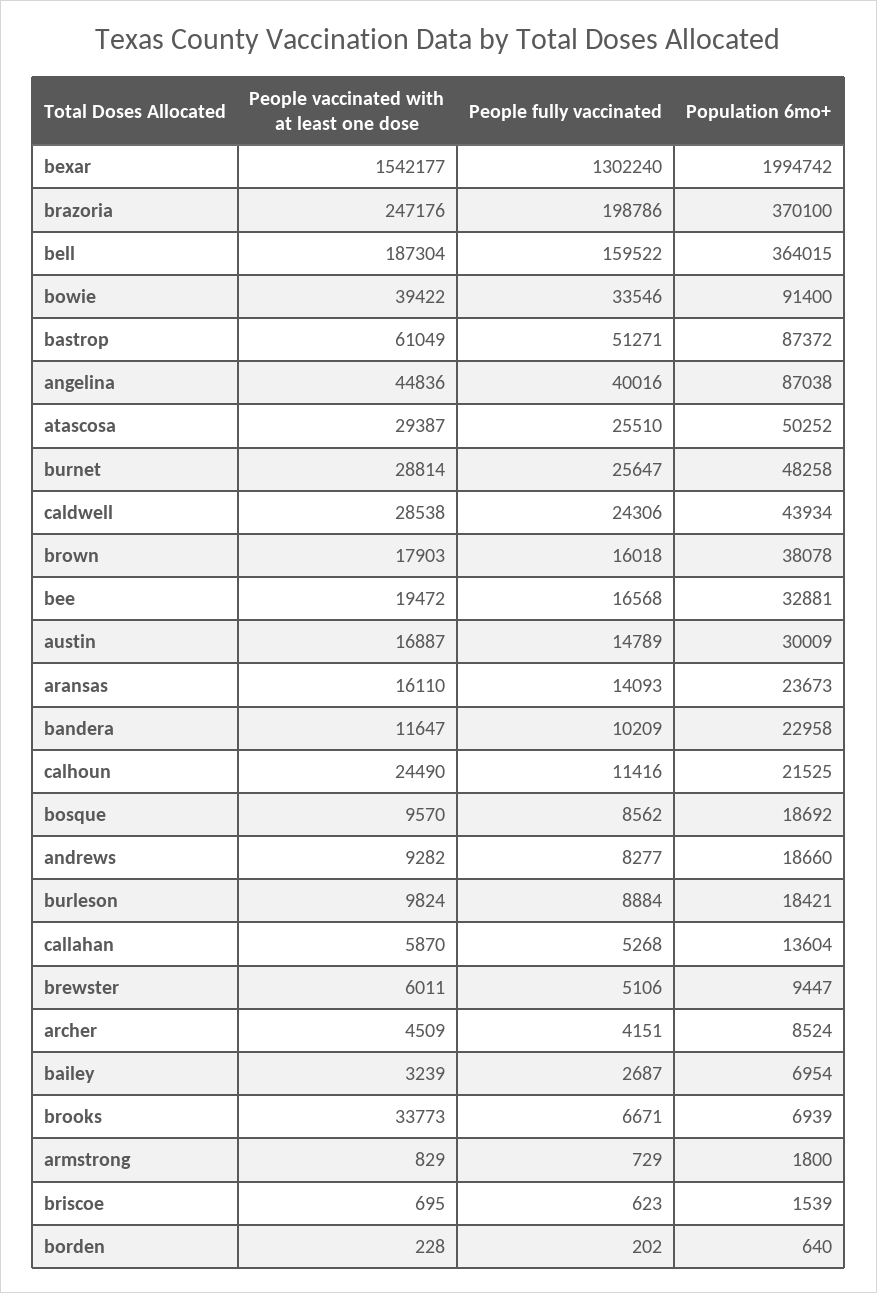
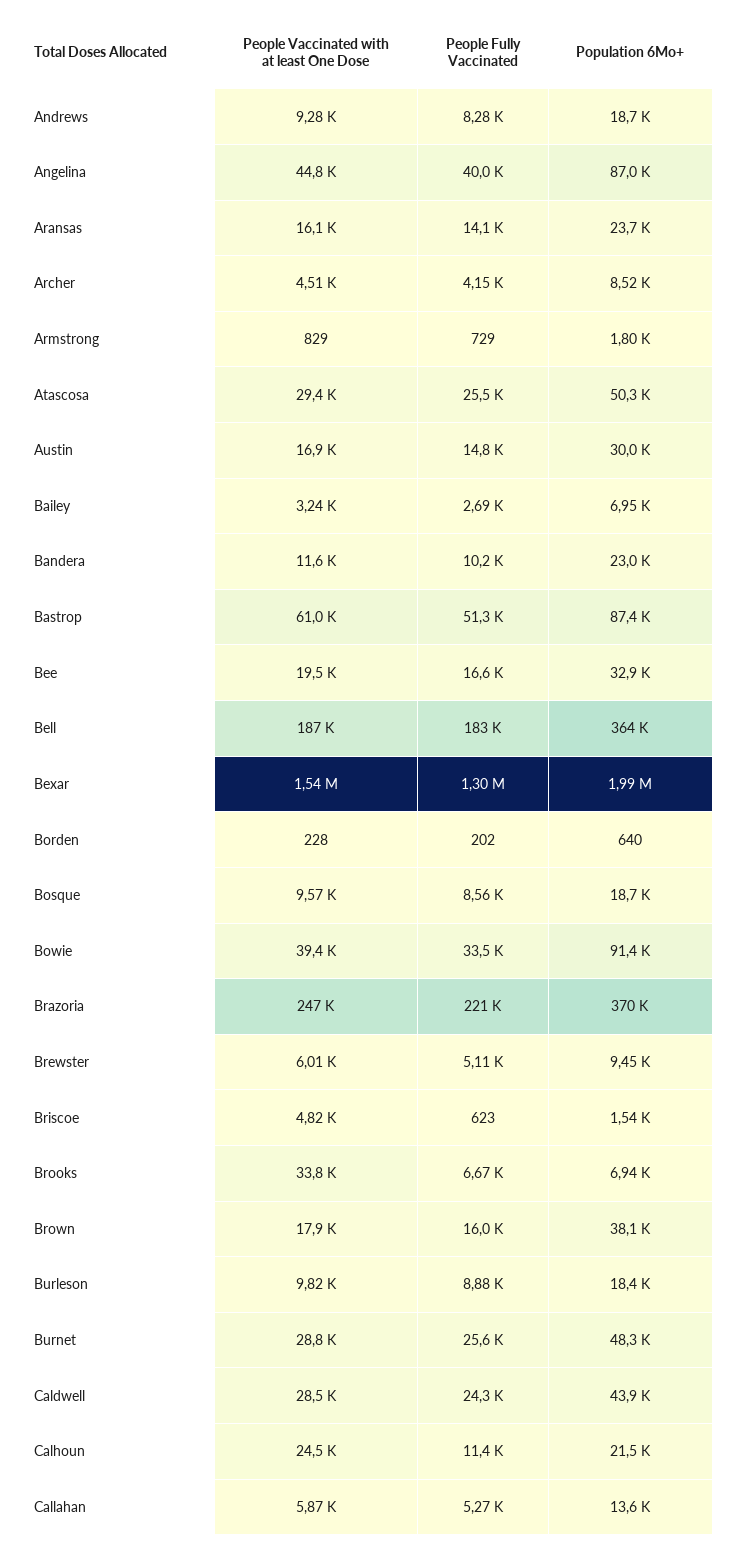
People fully vaccinated, brazoria: 198786 -> 221000
People fully vaccinated, bell: 159522 -> 183000
People vaccinated with at least one dose, briscoe: 695 -> 4820

